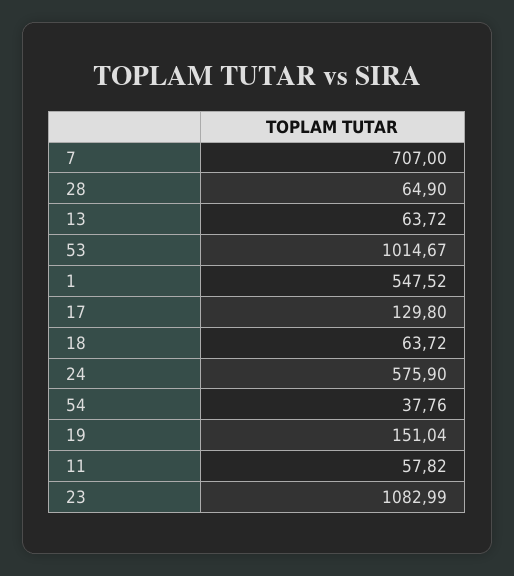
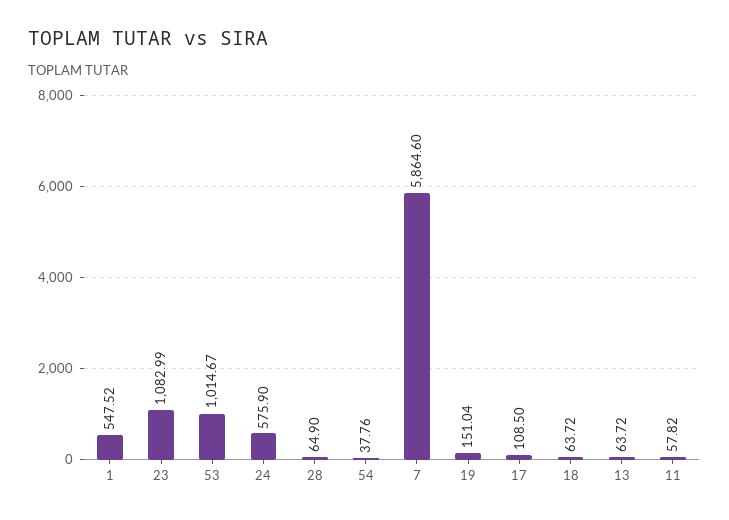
7: 707 -> 5864.6
17: 129.8 -> 108.5

